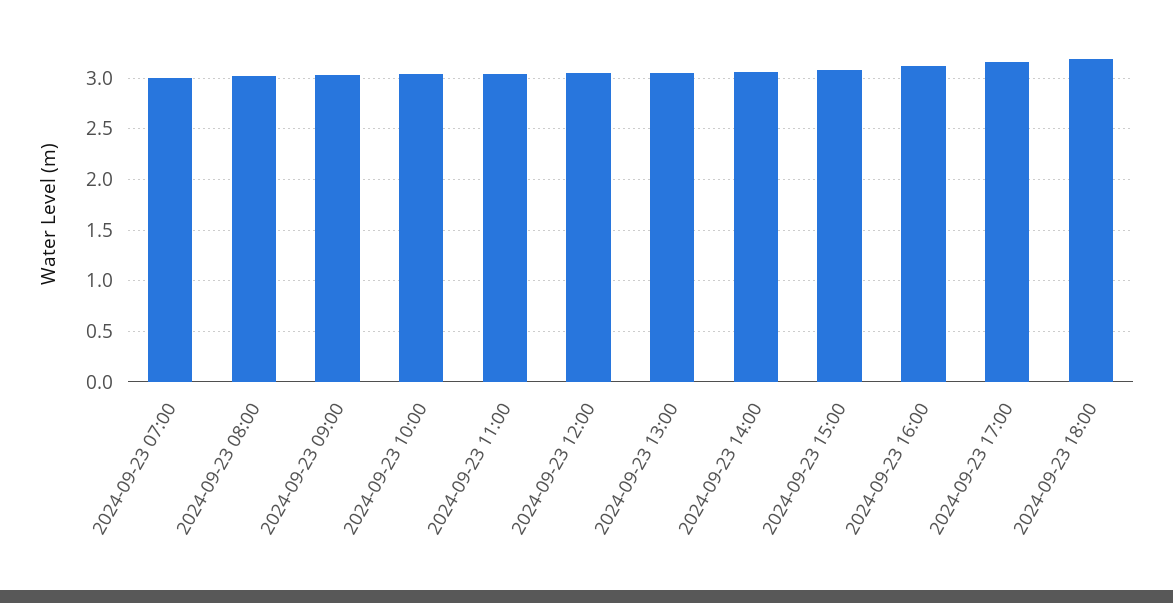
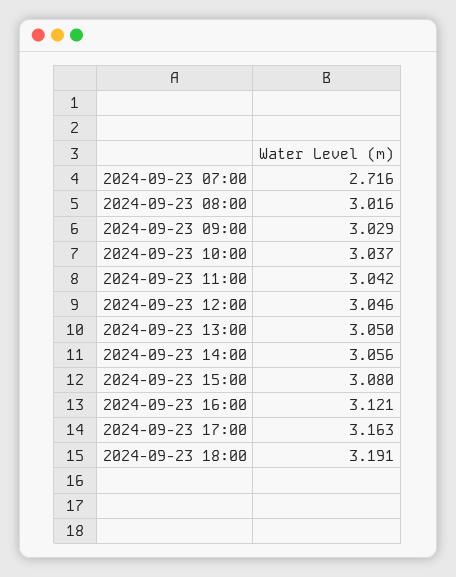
2024-09-23 07:00: 3 -> 2.716

